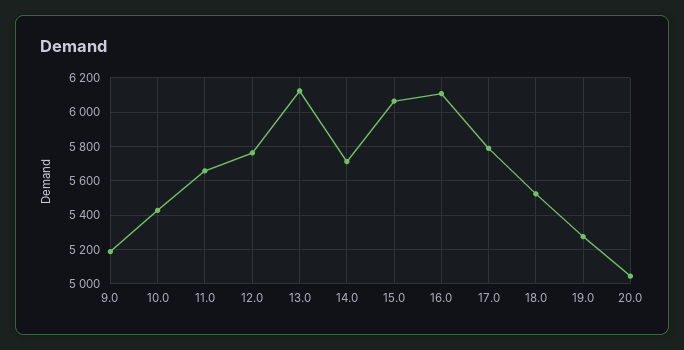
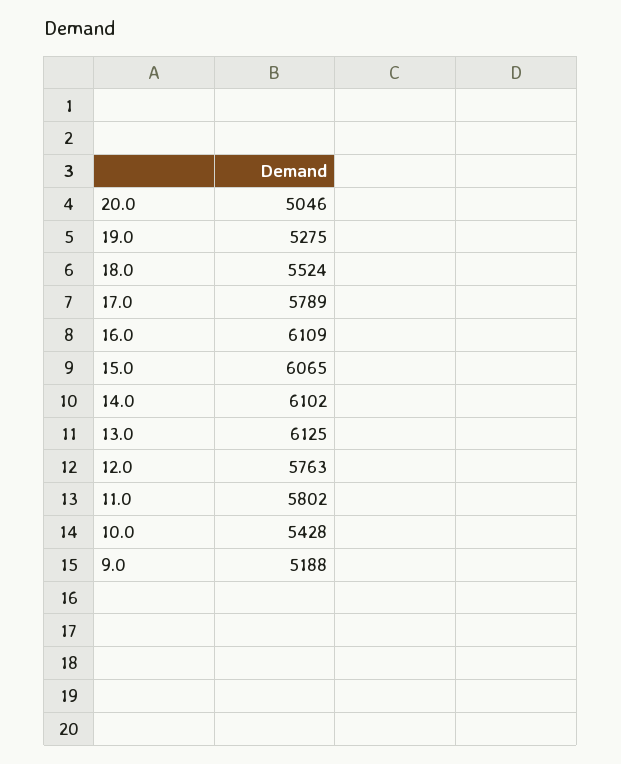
11.0: 5650 -> 5802
14.0: 5700 -> 6102

